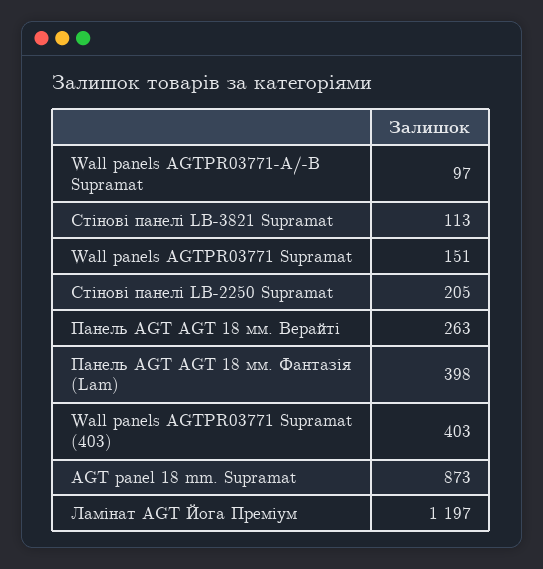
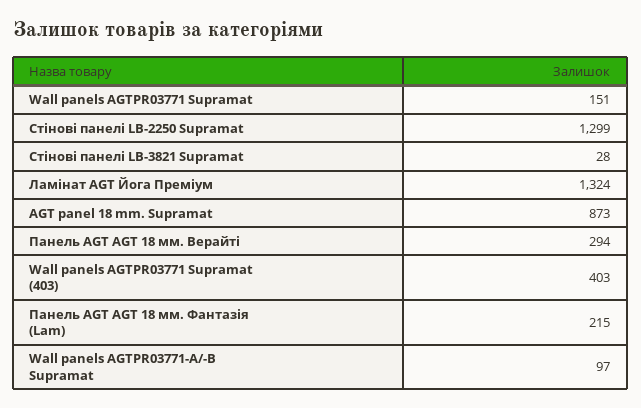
Стінові панелі LB-3821 Supramat: 113 -> 28
Стінові панелі LB-2250 Supramat: 205 -> 1299
Панель AGT AGT 18 мм. Верайті: 263 -> 294
Панель AGT AGT 18 мм. Фантазія (Lam): 398 -> 215
Ламінат AGT Йога Преміум: 1197 -> 1324

